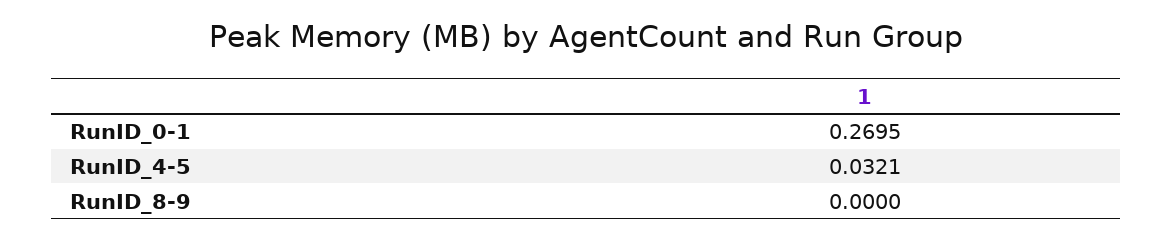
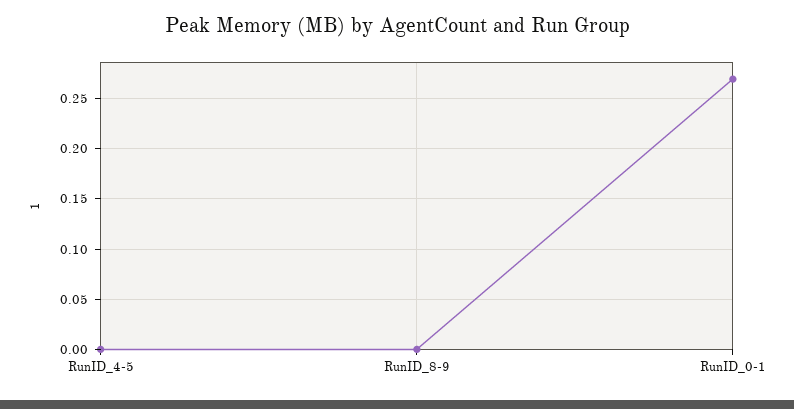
RunID_4-5: 0.0321 -> 0

